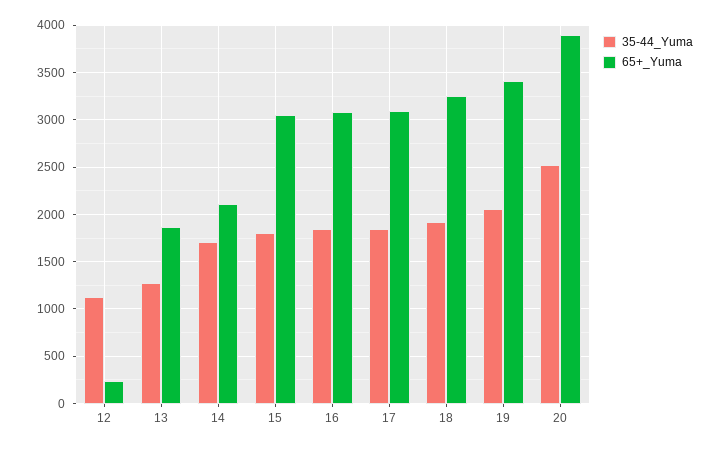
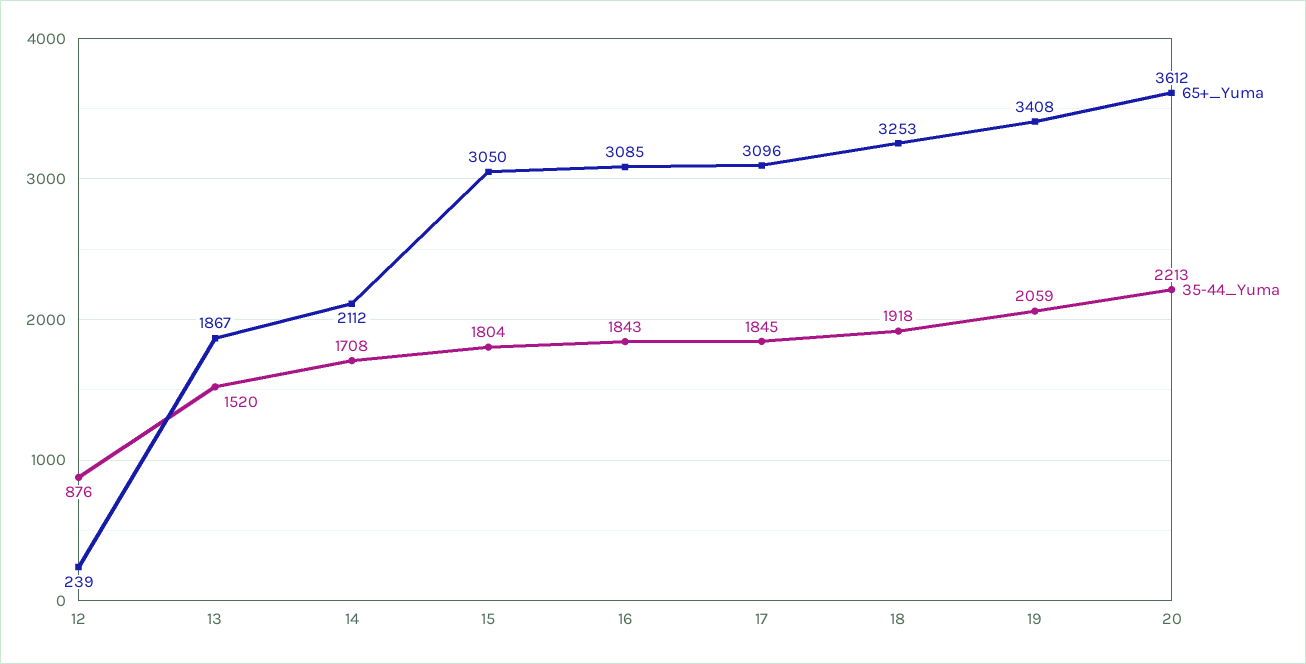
35-44_Yuma, 12: 1100 -> 876
35-44_Yuma, 13: 1300 -> 1520
35-44_Yuma, 20: 2500 -> 2213
65+_Yuma, 20: 3900 -> 3612

